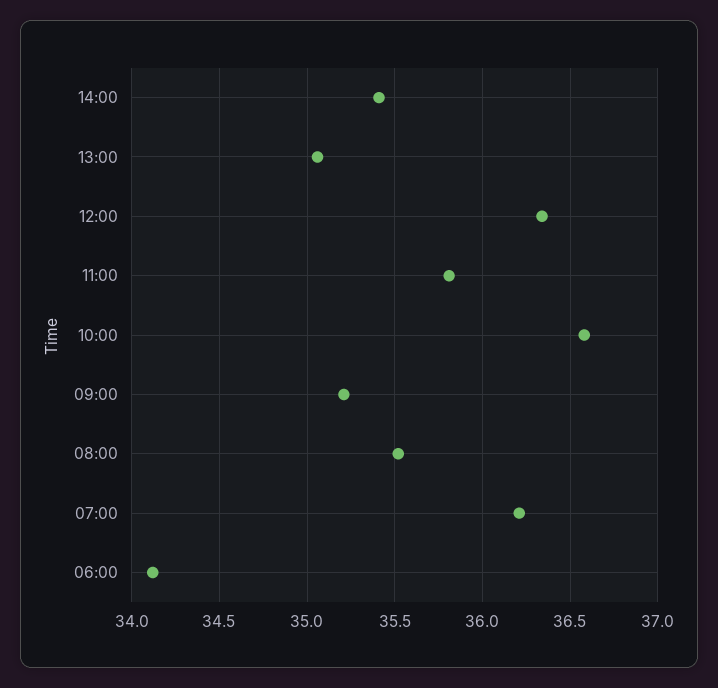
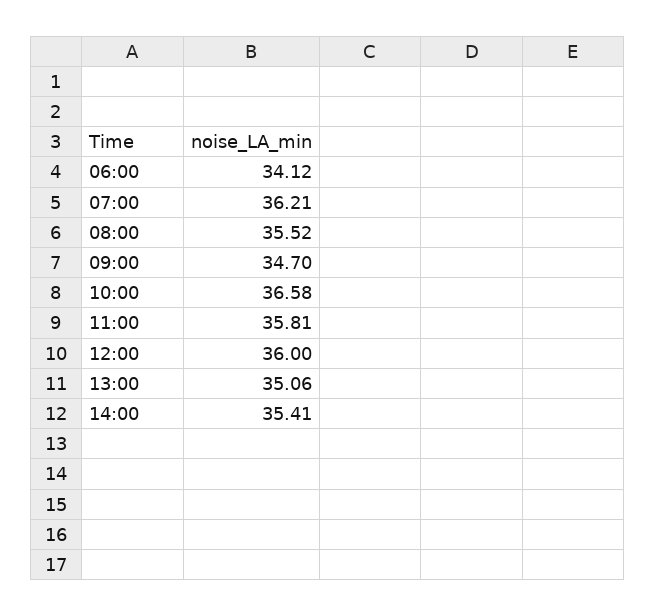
12:00: 36.35 -> 36
09:00: 35.2 -> 34.7

